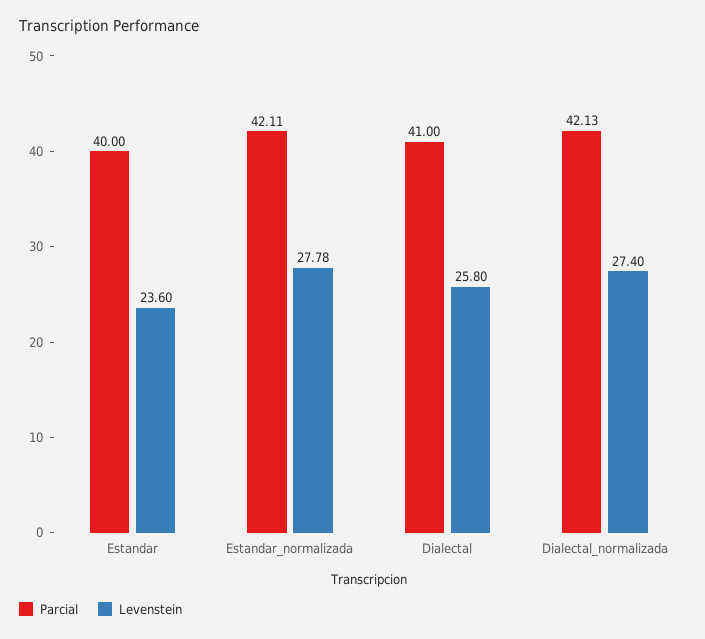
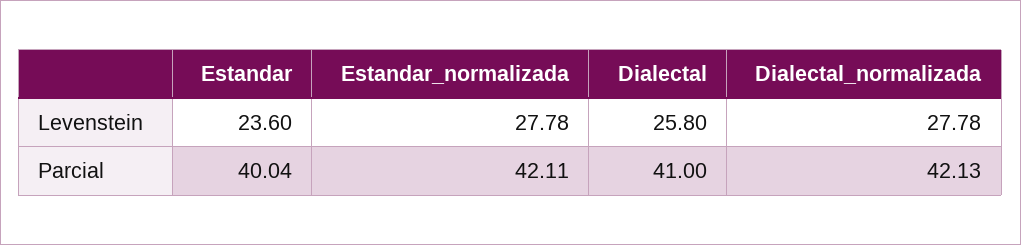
Parcial, Estandar: 40 -> 40.04
Levenstein, Dialectal_normalizada: 27.4 -> 27.78

